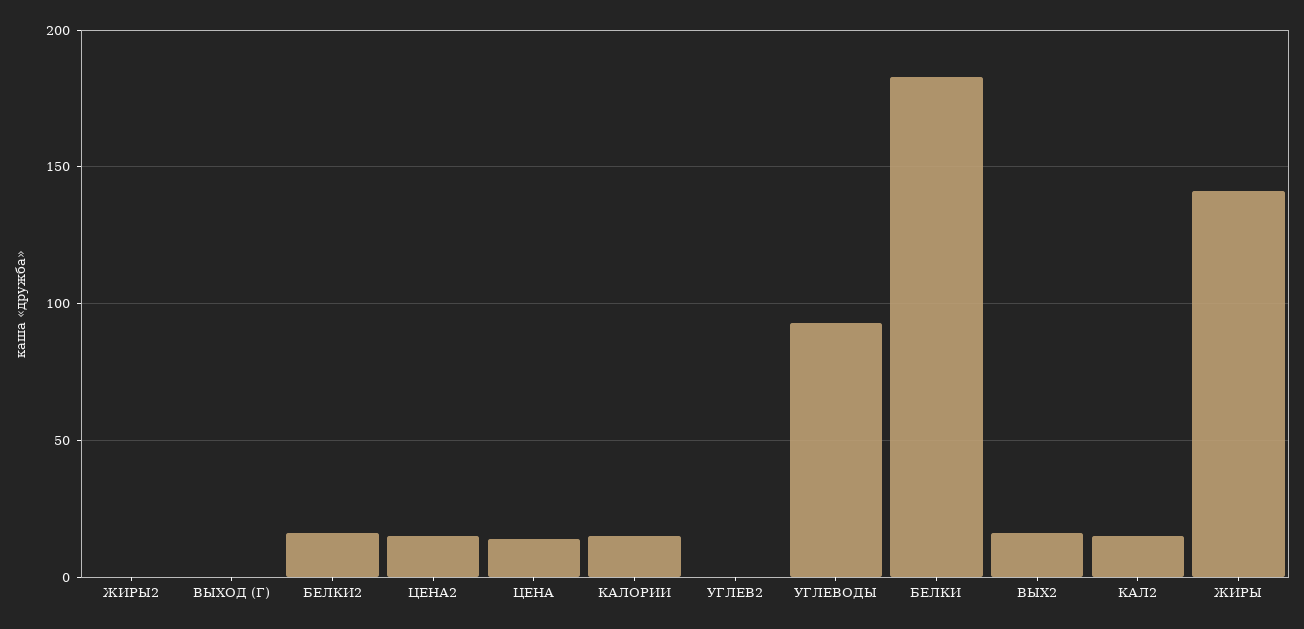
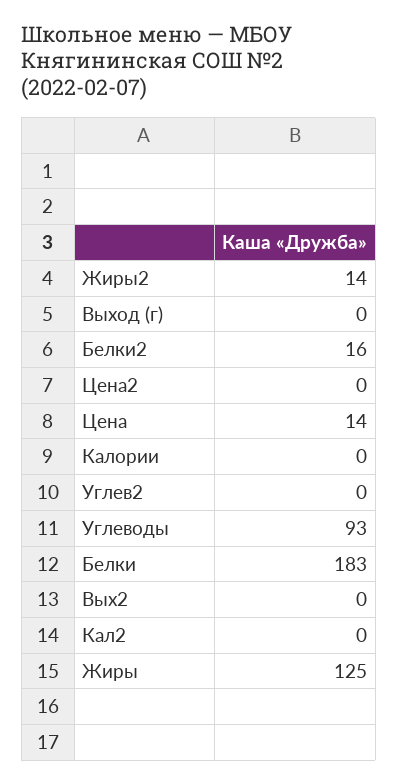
ЖИРЫ2: 0 -> 14
ЦЕНА2: 15 -> 0
КАЛОРИИ: 15 -> 0
ВЫХ2: 15 -> 0
КАЛ2: 15 -> 0
ЖИРЫ: 140 -> 125

